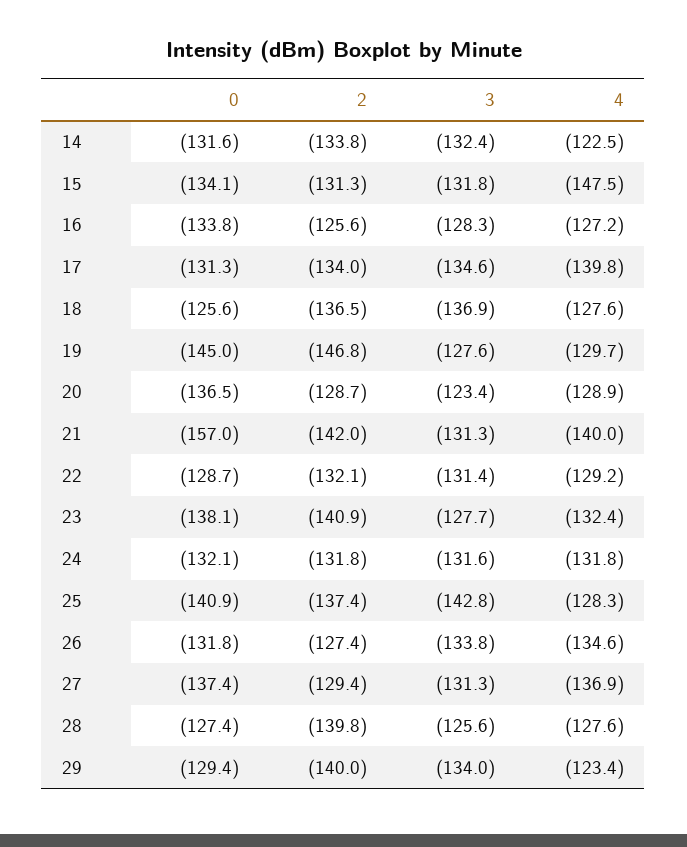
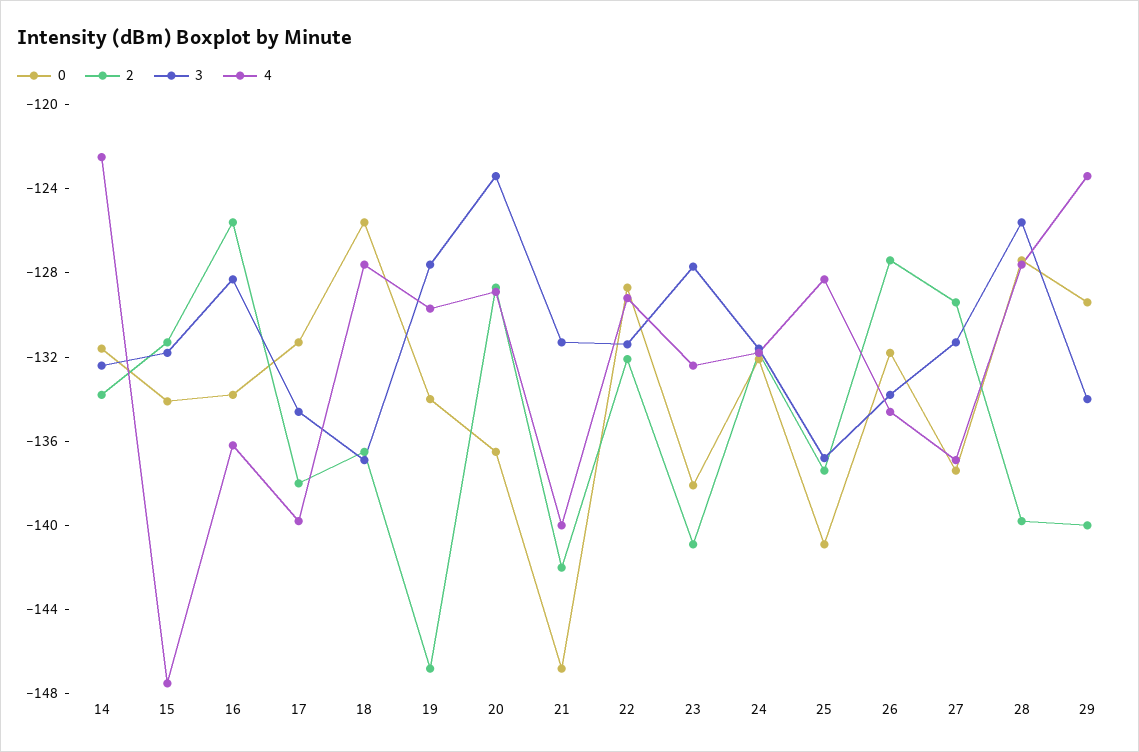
4, 16: -127.2 -> -136
2, 17: -134 -> -138
0, 19: -145 -> -134
0, 21: -157 -> -147
3, 25: -142.8 -> -137

